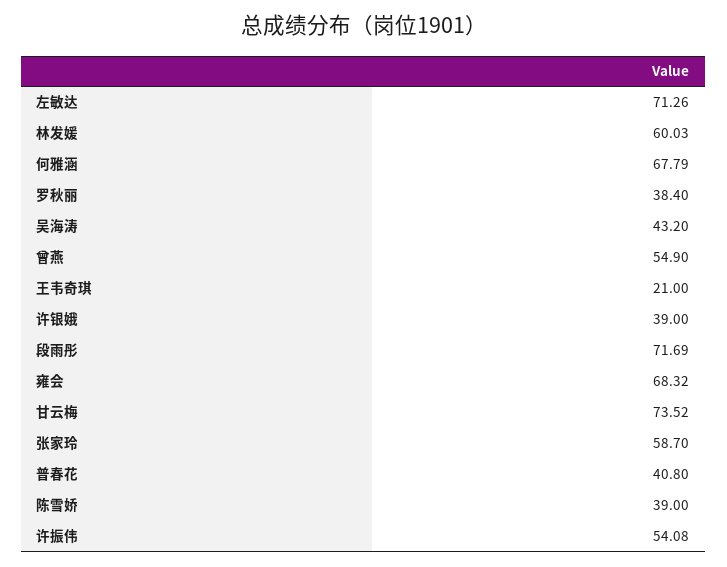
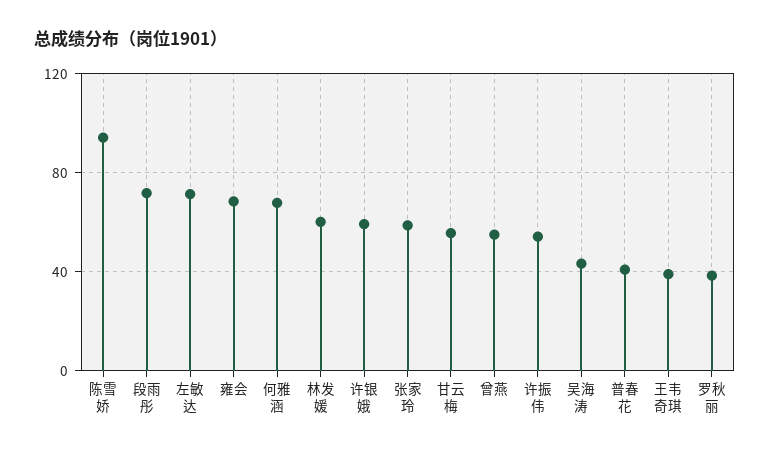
王韦奇琪: 21 -> 40
许银娥: 39 -> 60
甘云梅: 73.52 -> 55
陈雪娇: 39 -> 95

